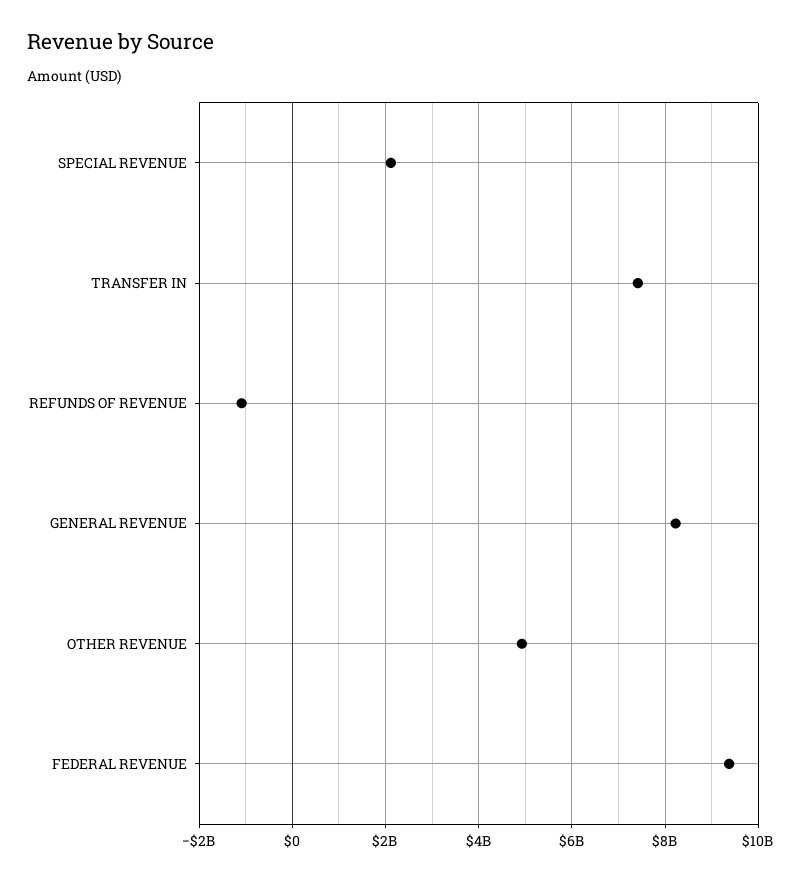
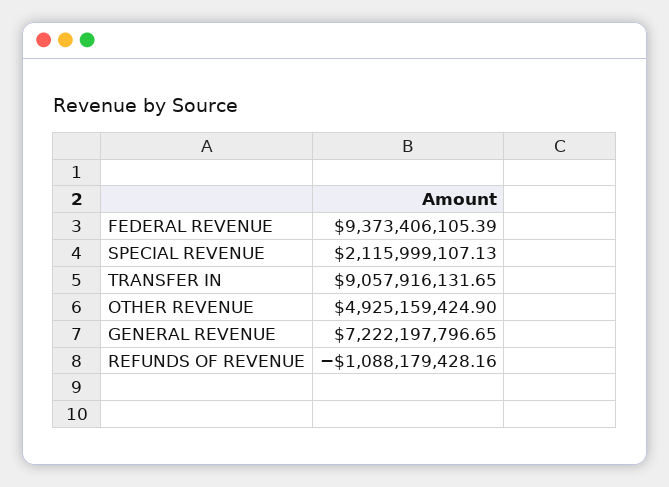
TRANSFER IN: 7400000000 -> 9057916131.65
GENERAL REVENUE: 8200000000 -> 7222197796.65

